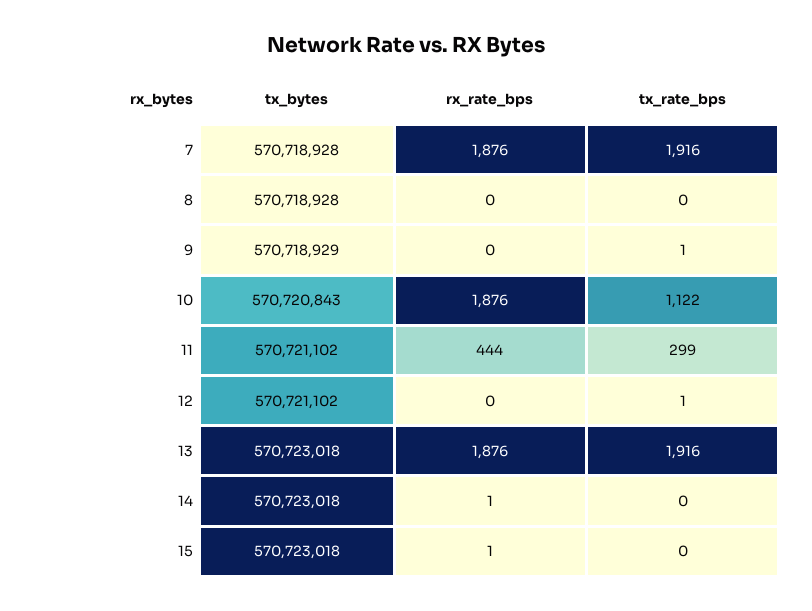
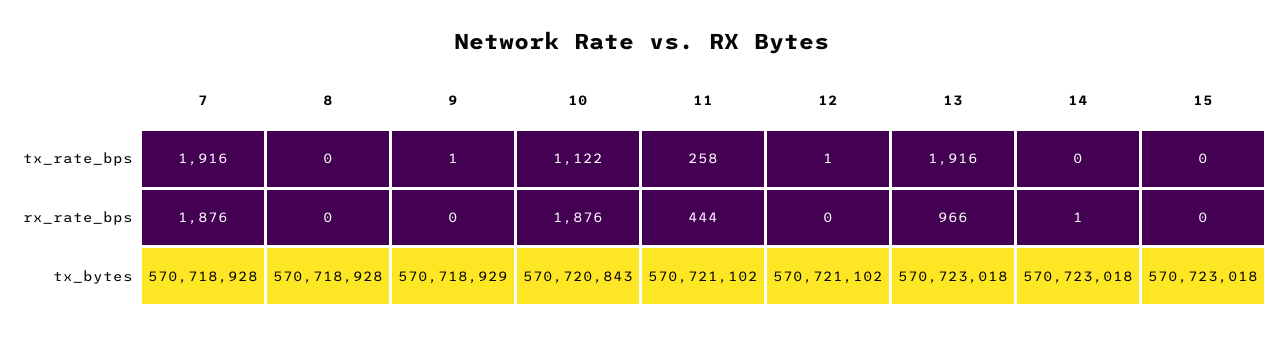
tx_rate_bps, 11: 299 -> 258
rx_rate_bps, 13: 1876 -> 966
rx_rate_bps, 15: 1 -> 0

